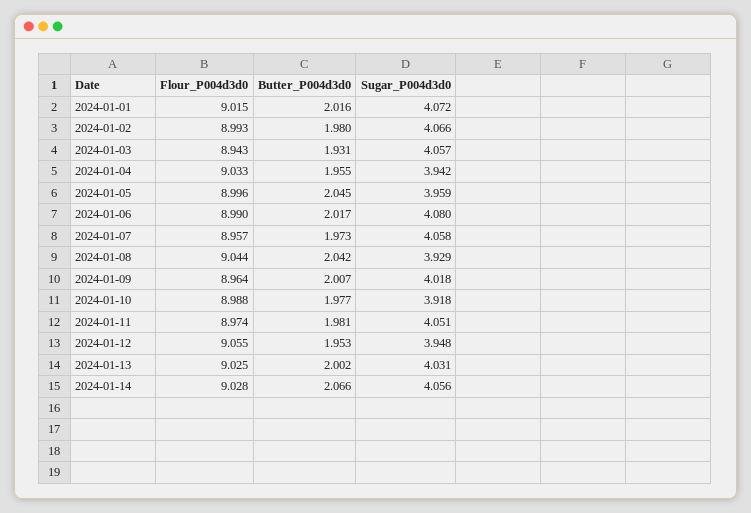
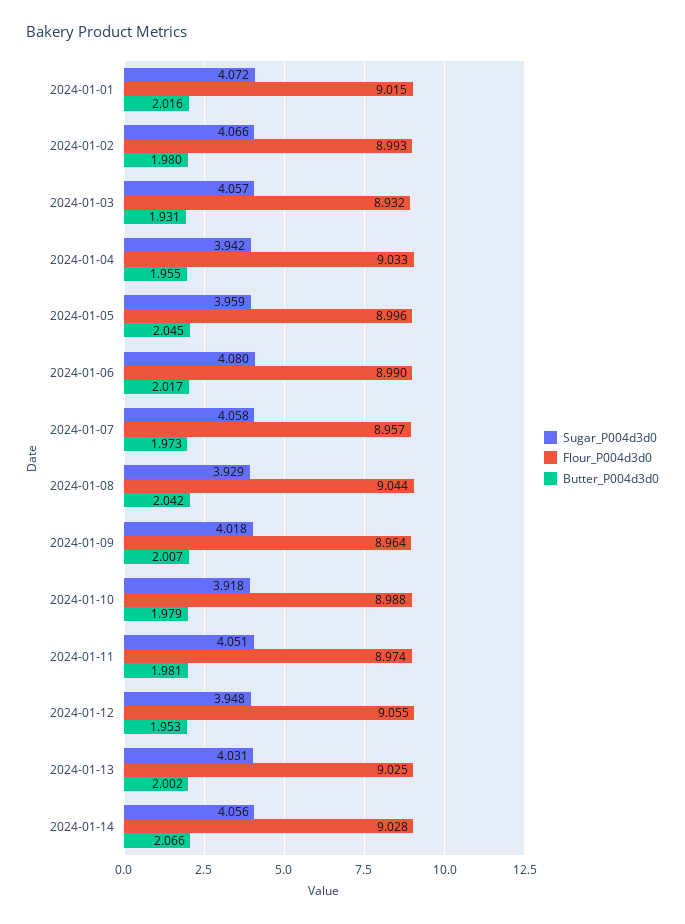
Flour_P004d3d0, 2024-01-03: 8.943 -> 8.932
Butter_P004d3d0, 2024-01-10: 1.977 -> 1.979

